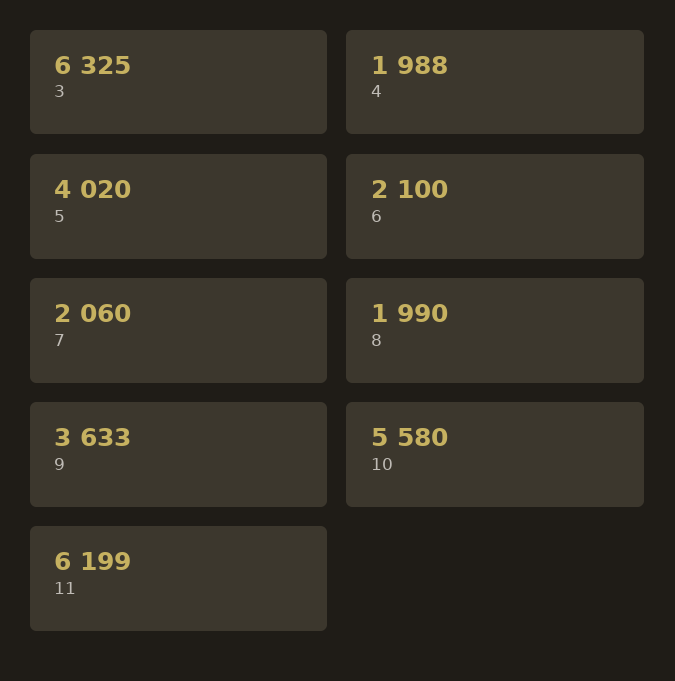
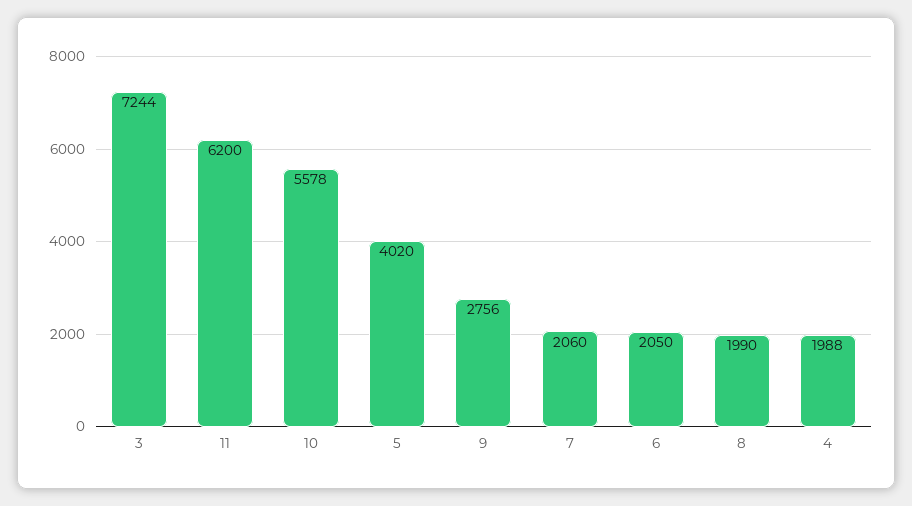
3: 6325 -> 7244
6: 2100 -> 2050
9: 3633 -> 2756
10: 5580 -> 5578
11: 6199 -> 6200

